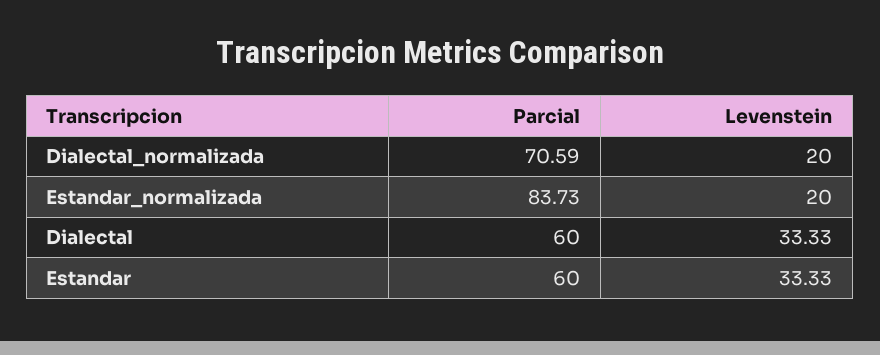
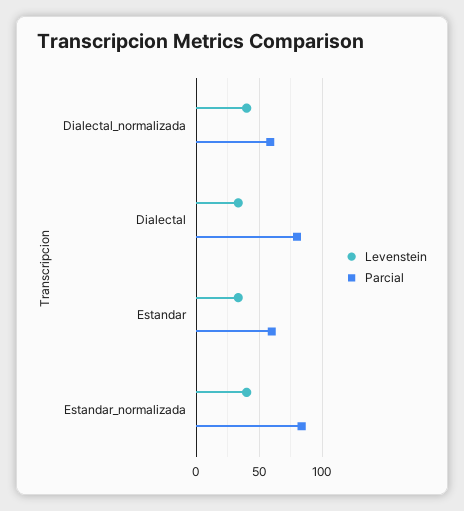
Parcial, Dialectal_normalizada: 70.59 -> 60
Levenstein, Dialectal_normalizada: 20 -> 40
Levenstein, Estandar_normalizada: 20 -> 40
Parcial, Dialectal: 60 -> 80

